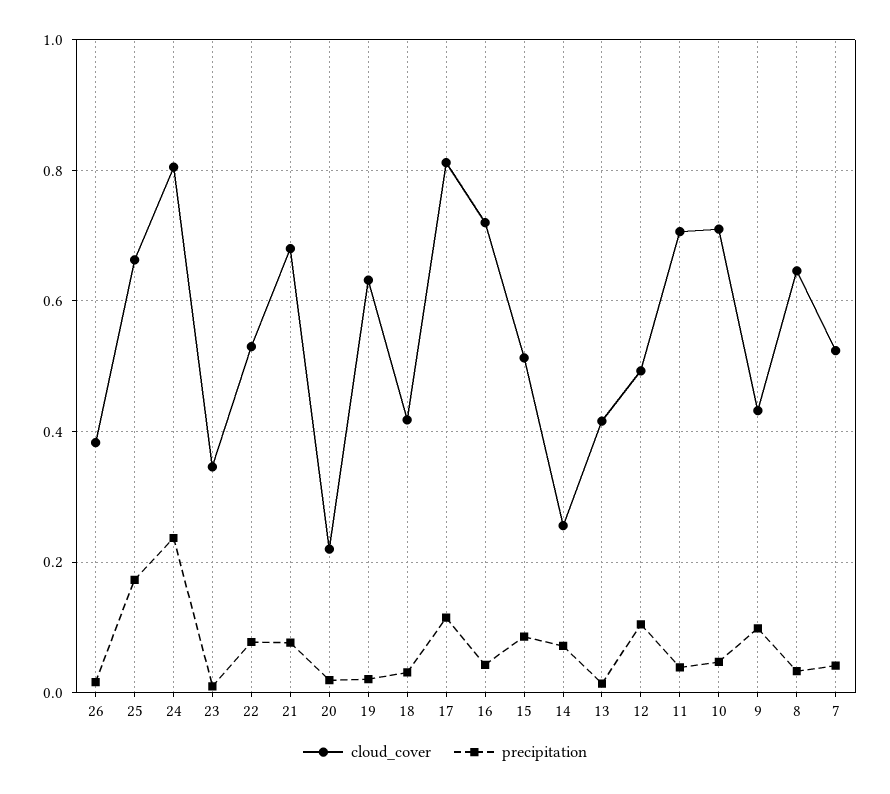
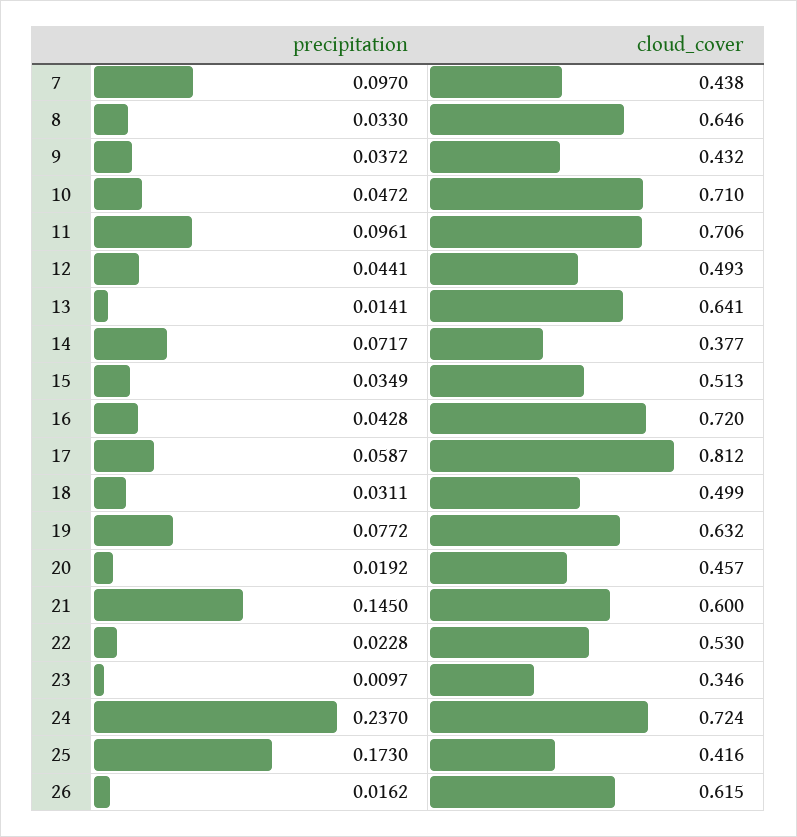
cloud_cover, 26: 0.38 -> 0.615
cloud_cover, 25: 0.66 -> 0.416
cloud_cover, 24: 0.8 -> 0.724
precipitation, 22: 0.08 -> 0.0228
cloud_cover, 21: 0.68 -> 0.6
precipitation, 21: 0.08 -> 0.145
cloud_cover, 20: 0.22 -> 0.457
precipitation, 19: 0.02 -> 0.0772
cloud_cover, 18: 0.42 -> 0.499
precipitation, 17: 0.12 -> 0.0587
precipitation, 15: 0.08 -> 0.0349
cloud_cover, 14: 0.26 -> 0.377
cloud_cover, 13: 0.42 -> 0.641
precipitation, 12: 0.1 -> 0.0441
precipitation, 11: 0.04 -> 0.0961
precipitation, 9: 0.1 -> 0.0372
cloud_cover, 7: 0.52 -> 0.438
precipitation, 7: 0.04 -> 0.097

